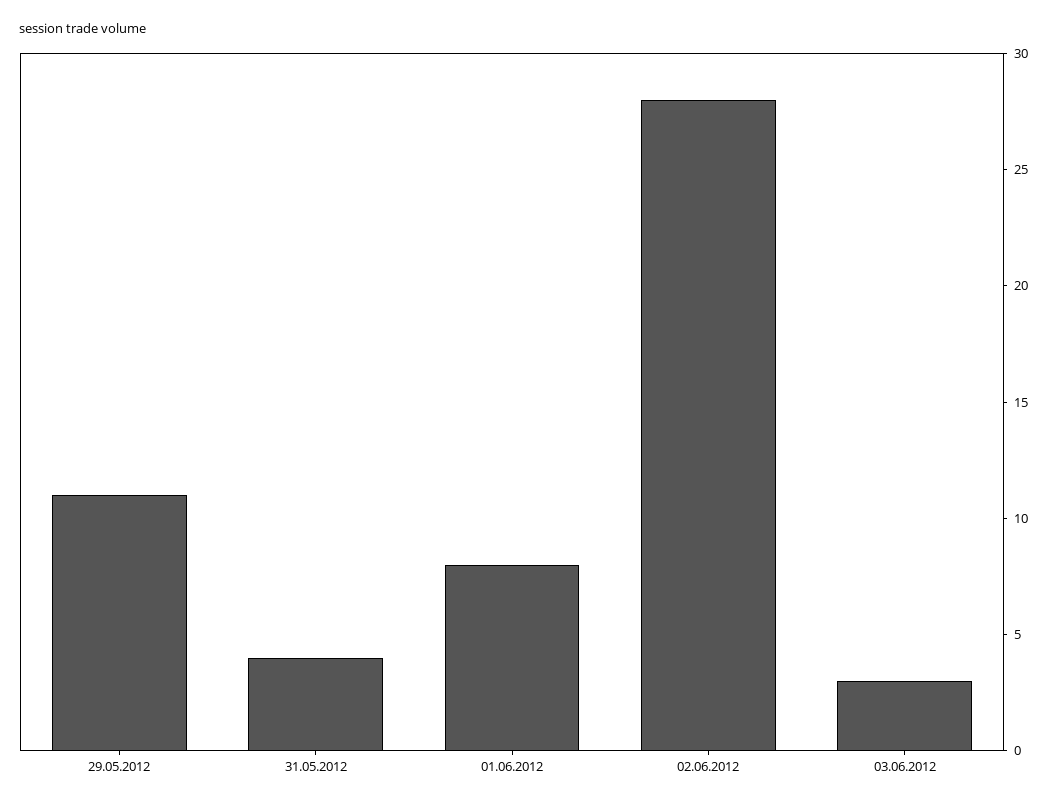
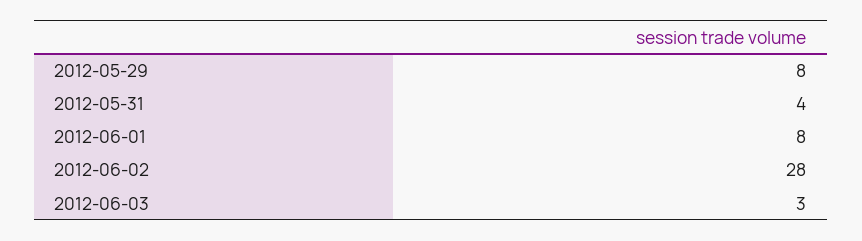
29.05.2012: 11 -> 8

